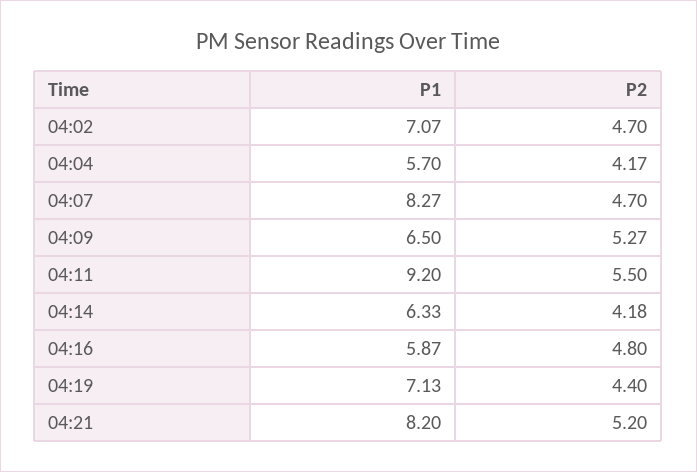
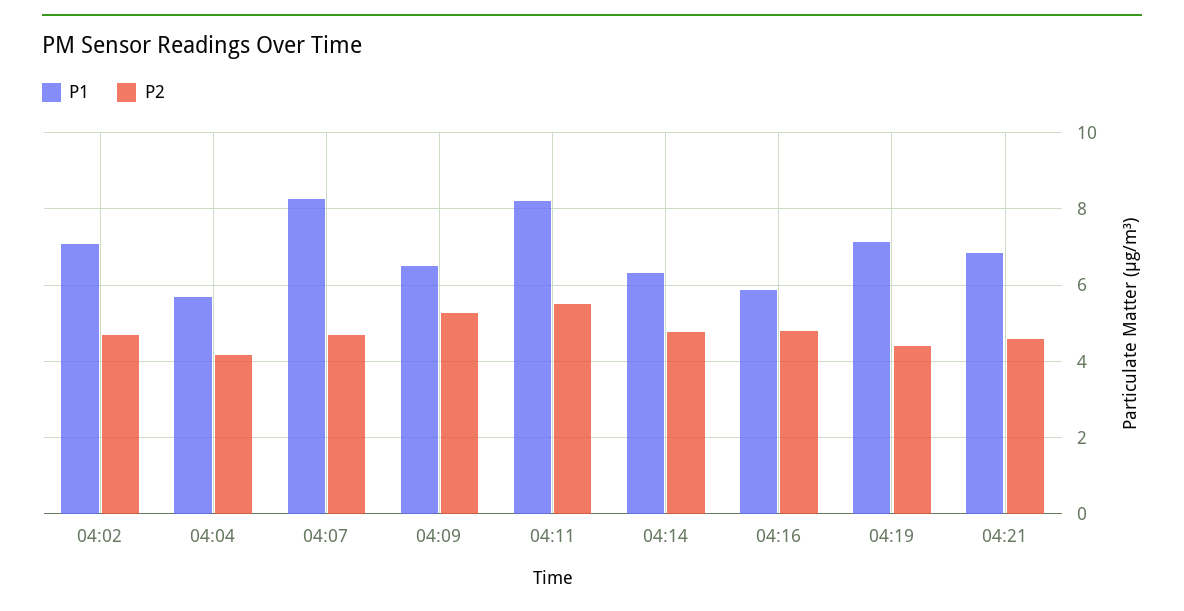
P1, 04:11: 9.2 -> 8.2
P2, 04:14: 4.18 -> 4.8
P1, 04:21: 8.2 -> 6.8
P2, 04:21: 5.2 -> 4.6

